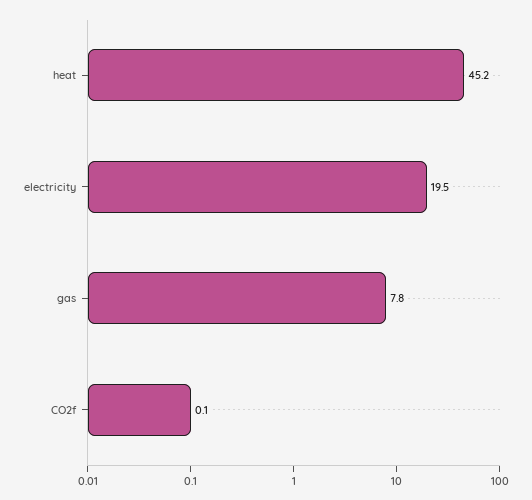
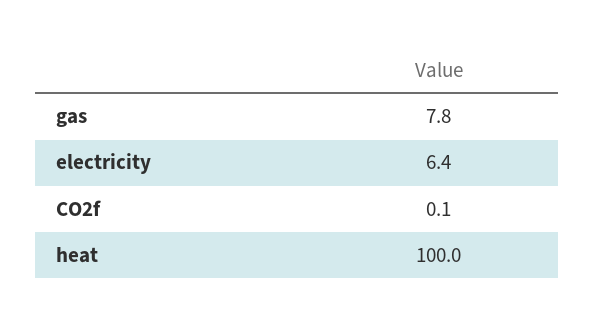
heat: 45.2 -> 100
electricity: 19.5 -> 6.4

